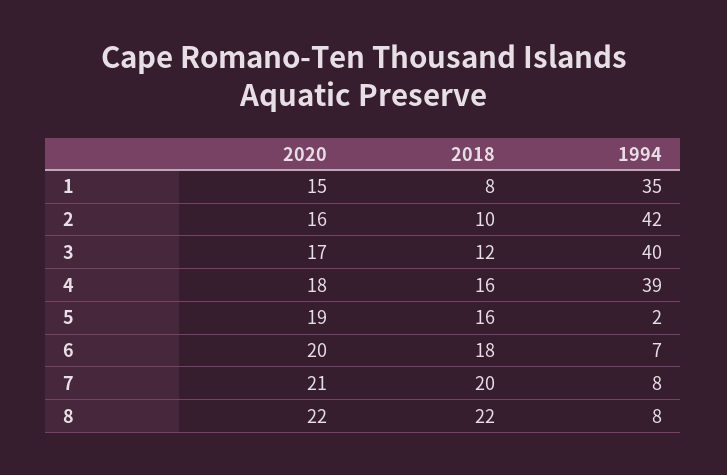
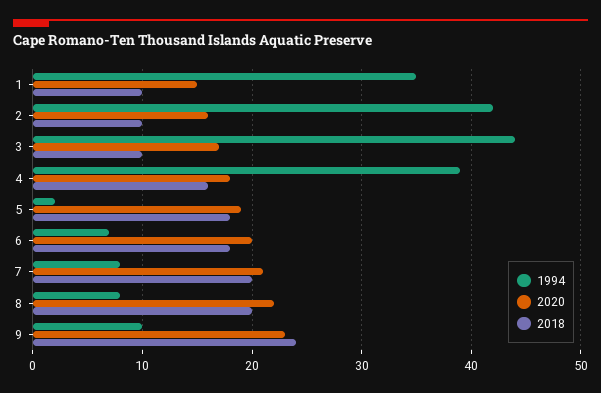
2018, 1: 8 -> 10
2018, 3: 12 -> 10
1994, 3: 40 -> 44
2018, 5: 16 -> 18
2018, 8: 22 -> 20
1994, 9: none -> 10
2020, 9: none -> 23
2018, 9: none -> 24

